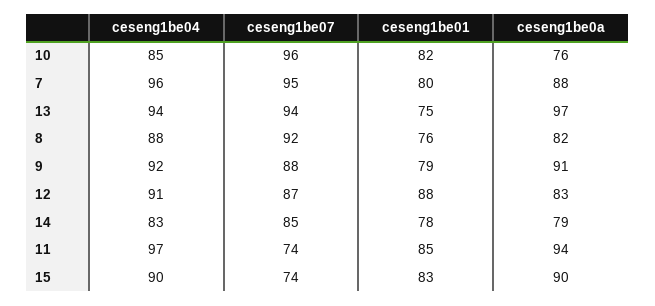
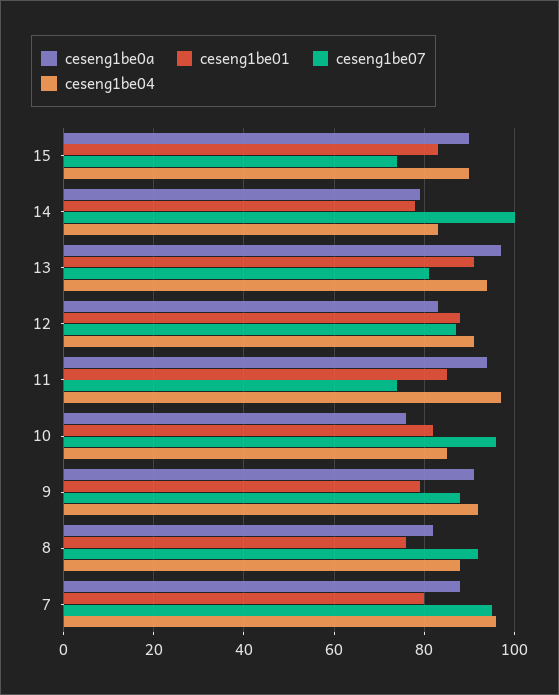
ceseng1be07, 13: 94 -> 80
ceseng1be01, 13: 75 -> 90
ceseng1be07, 14: 85 -> 100

